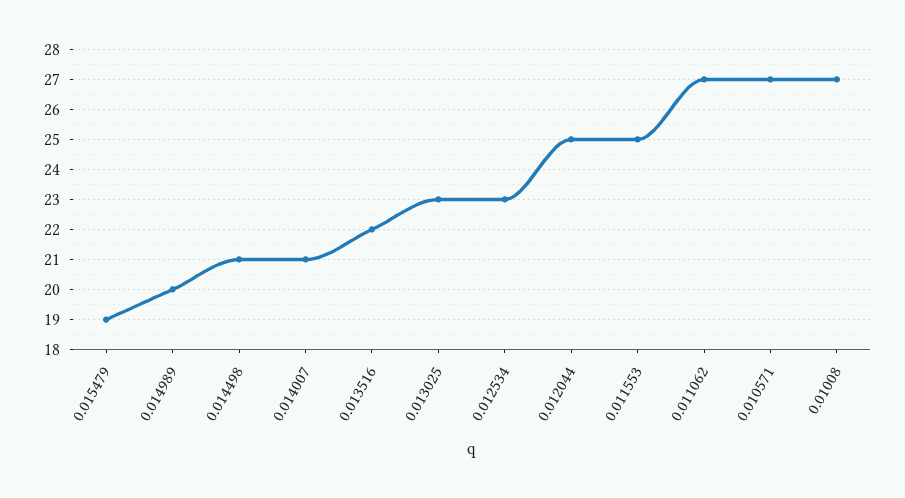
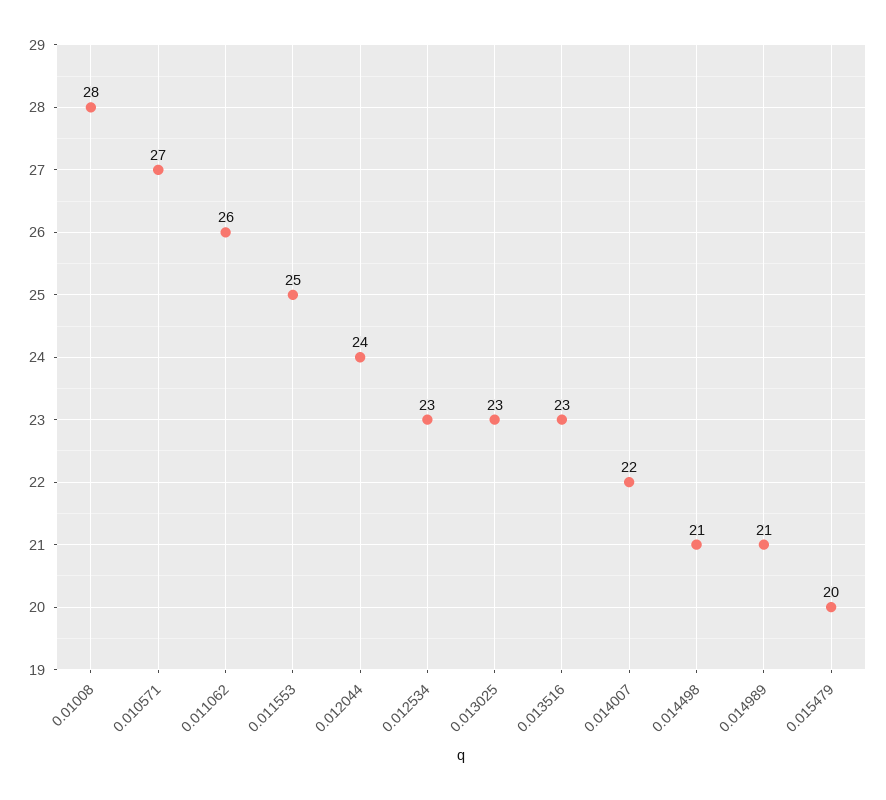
0.015479: 19 -> 20
0.014989: 20 -> 21
0.014007: 21 -> 22
0.013516: 22 -> 23
0.012044: 25 -> 24
0.011062: 27 -> 26
0.01008: 27 -> 28

